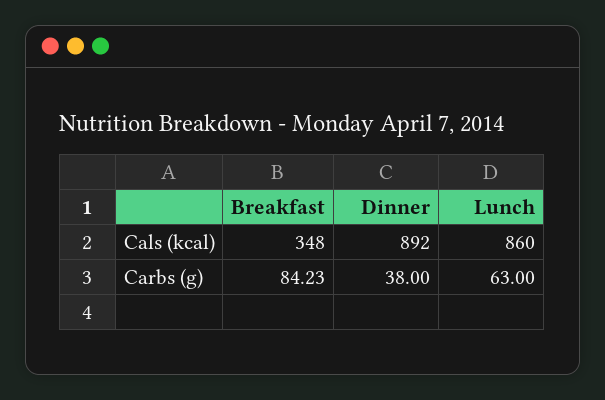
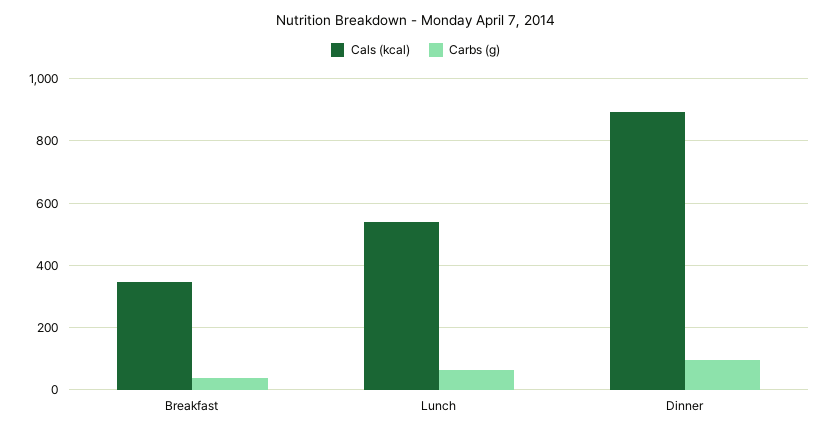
Cals (kcal), Lunch: 860 -> 540
Carbs (g), Breakfast: 84.23 -> 40
Carbs (g), Dinner: 38 -> 100

